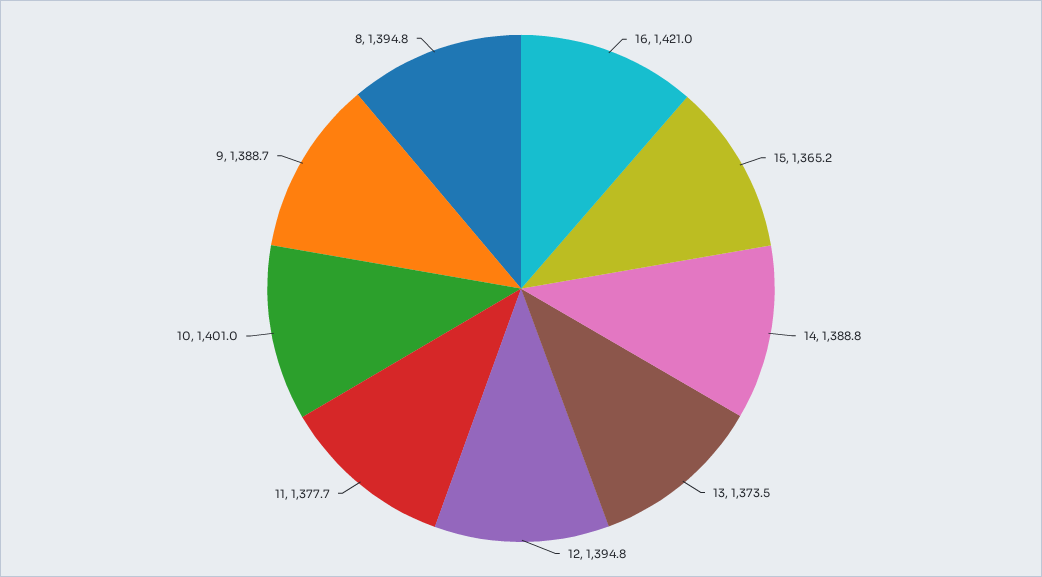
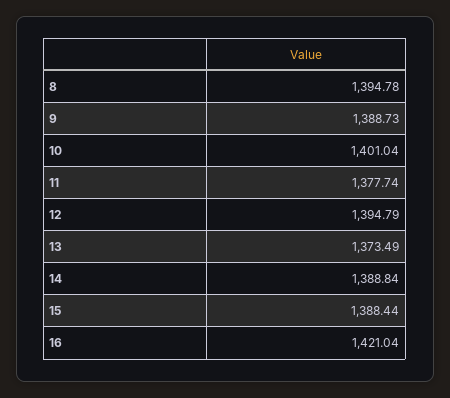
15: 1365.2 -> 1388.44

